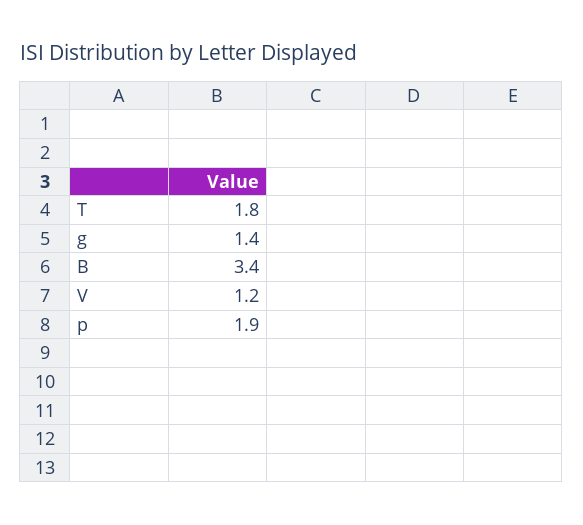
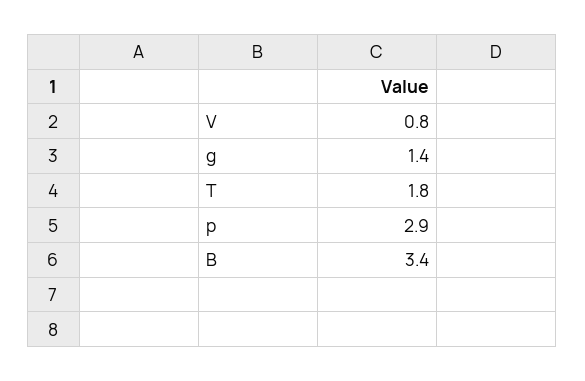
V: 1.2 -> 0.8
p: 1.9 -> 2.9

